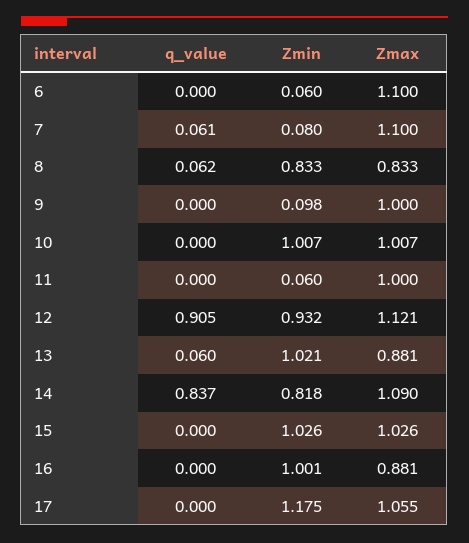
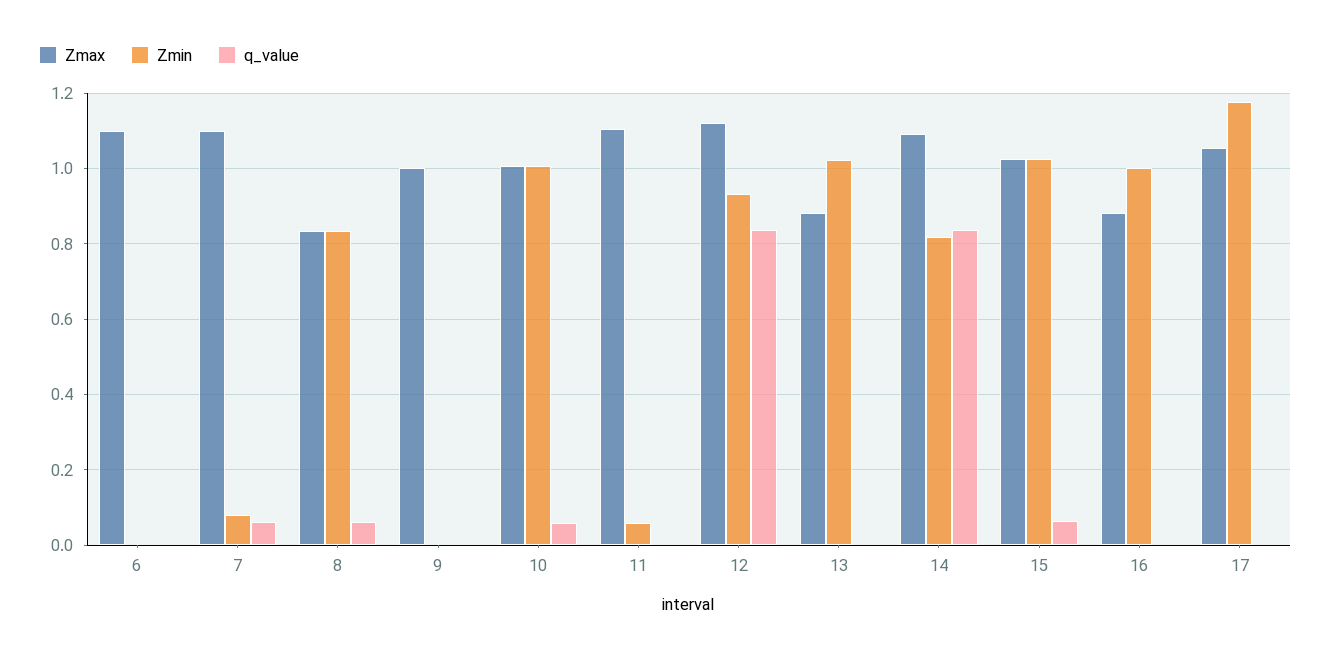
Zmin, 6: 0.06 -> 0
Zmin, 9: 0.098 -> 0
q_value, 10: 0 -> 0.06
Zmax, 11: 1 -> 1.1
q_value, 12: 0.905 -> 0.84
q_value, 13: 0.06 -> 0
q_value, 15: 0 -> 0.06

